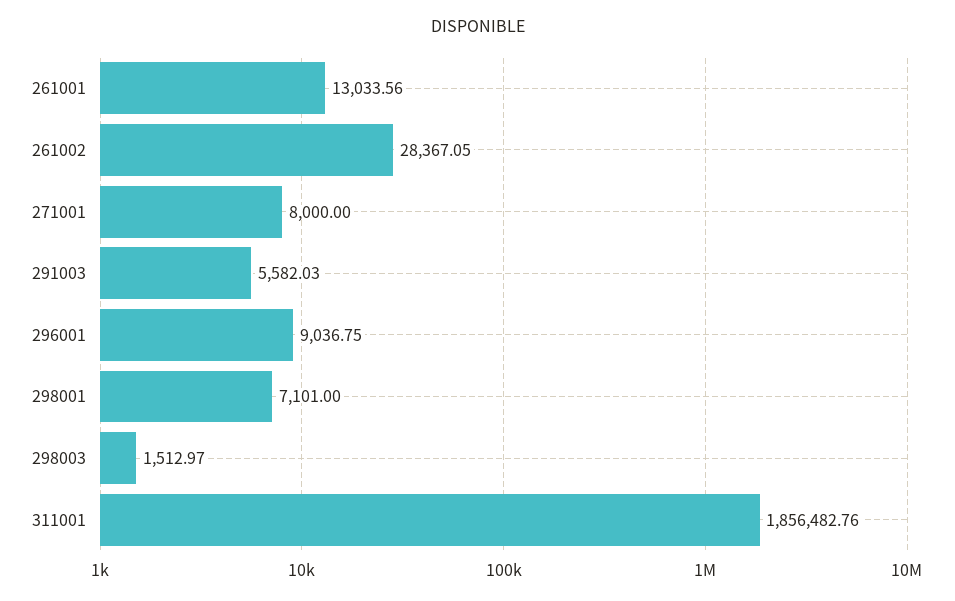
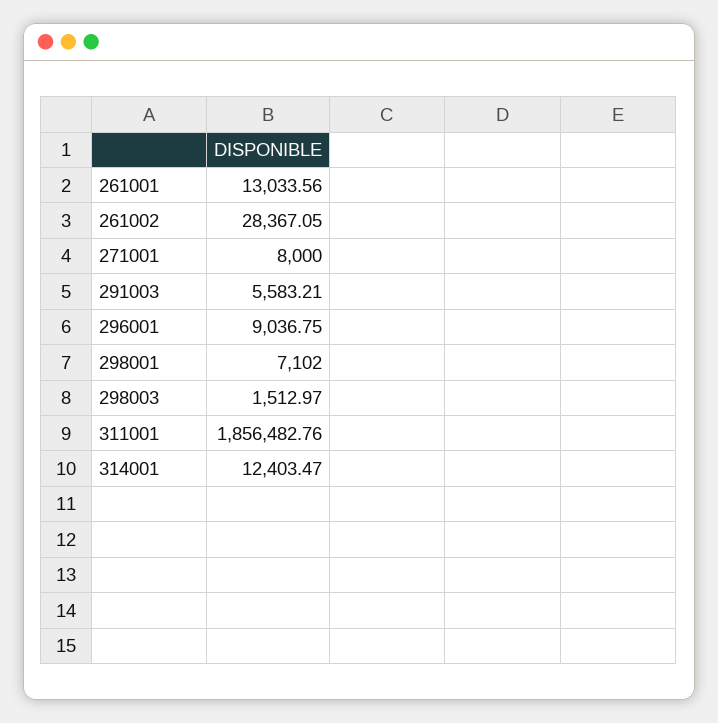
291003: 5582.03 -> 5583.21
298001: 7101 -> 7102
314001: none -> 12403.47

